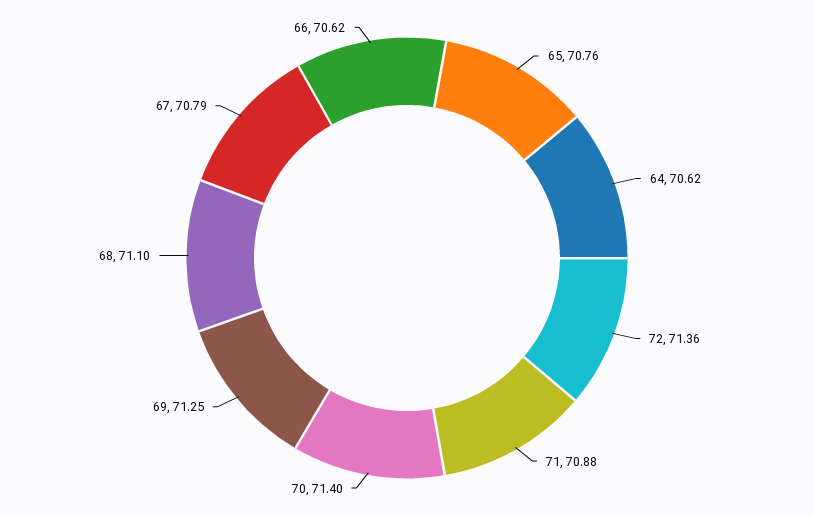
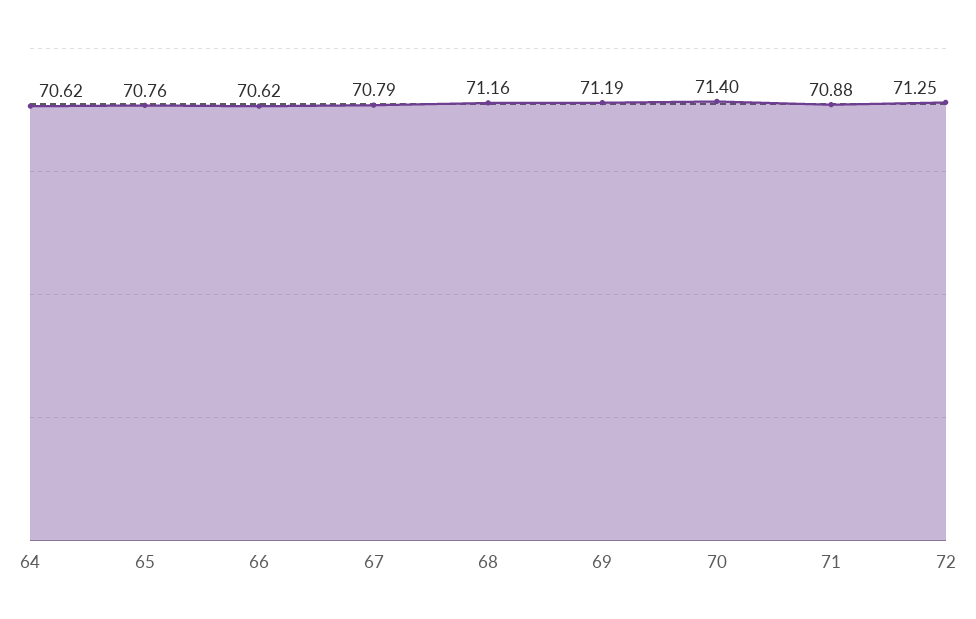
72: 71.36 -> 71.25
69: 71.25 -> 71.19
68: 71.1 -> 71.16

